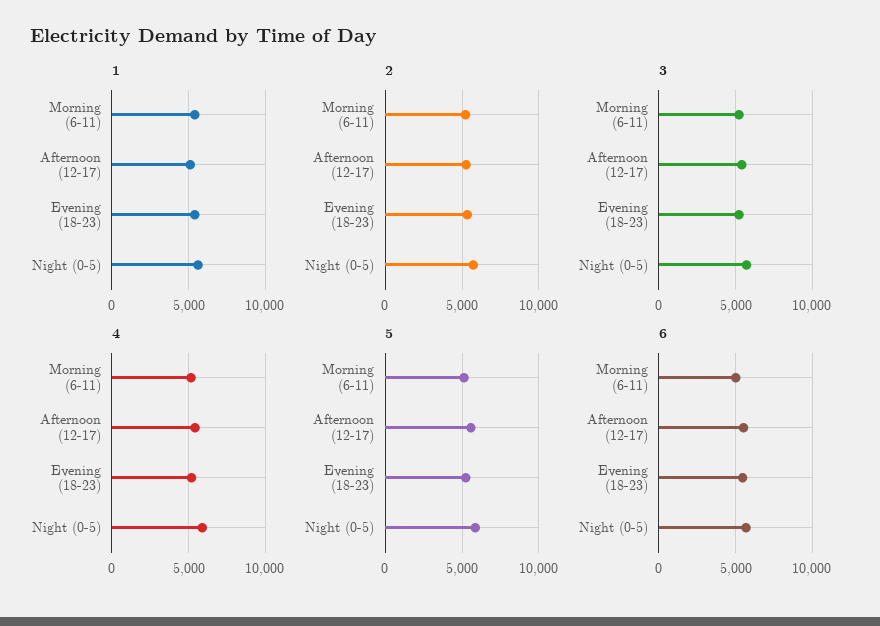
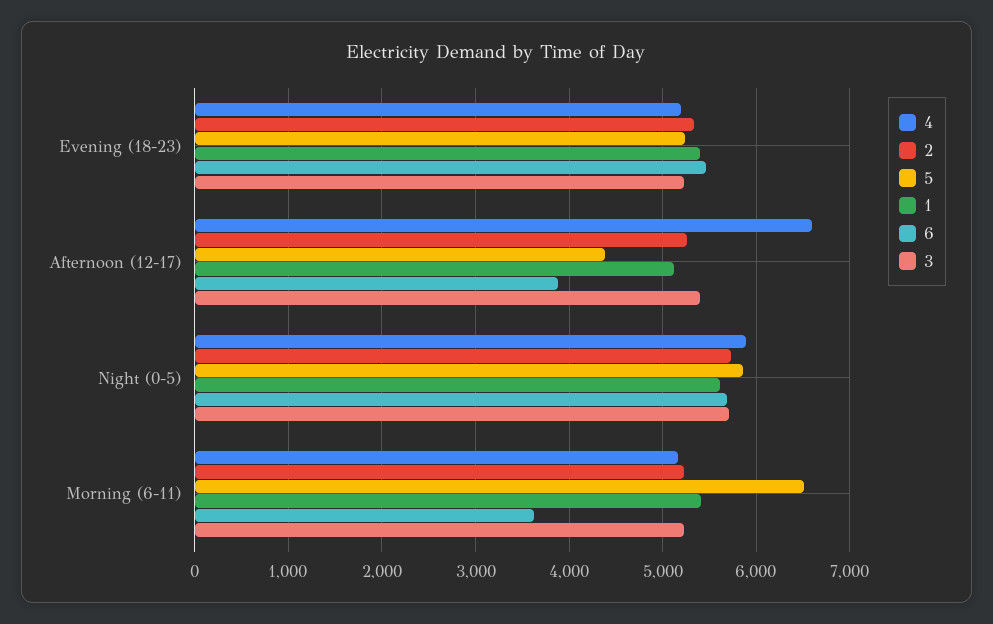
4, Afternoon (12-17): 5500 -> 6600
5, Morning (6-11): 5000 -> 6500
5, Afternoon (12-17): 5500 -> 4400
6, Morning (6-11): 5000 -> 3600
6, Afternoon (12-17): 5500 -> 3900

